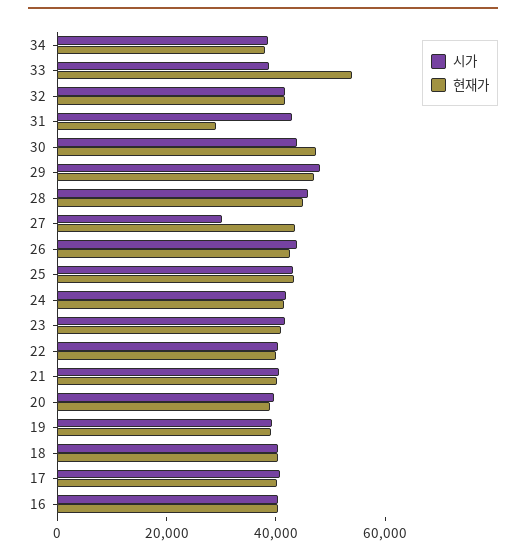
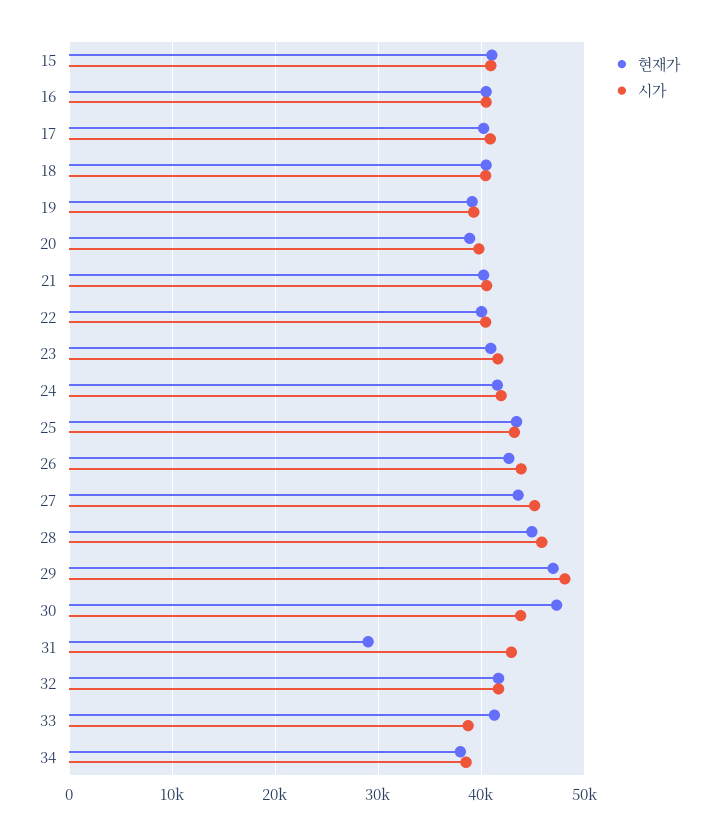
현재가, 33: 55000 -> 41000
시가, 27: 30000 -> 45000
현재가, 15: none -> 41000
시가, 15: none -> 41000

